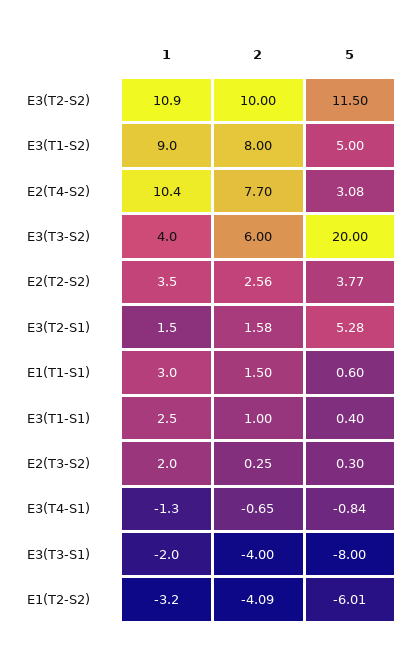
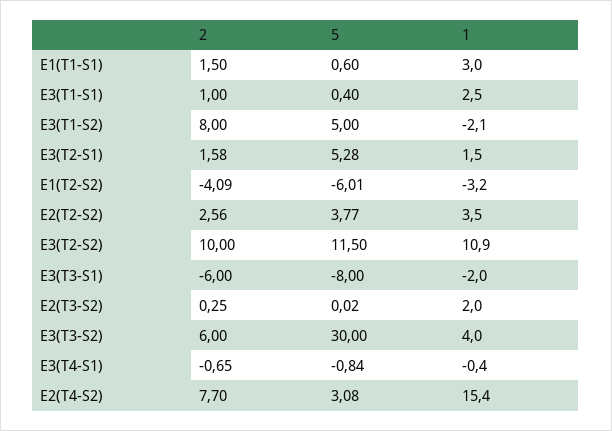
1, E3(T1-S2): 9 -> -2.1
1, E2(T4-S2): 10.4 -> 15.4
5, E3(T3-S2): 20 -> 30
5, E2(T3-S2): 0.3 -> 0.02
1, E3(T4-S1): -1.3 -> -0.4
2, E3(T3-S1): -4 -> -6

